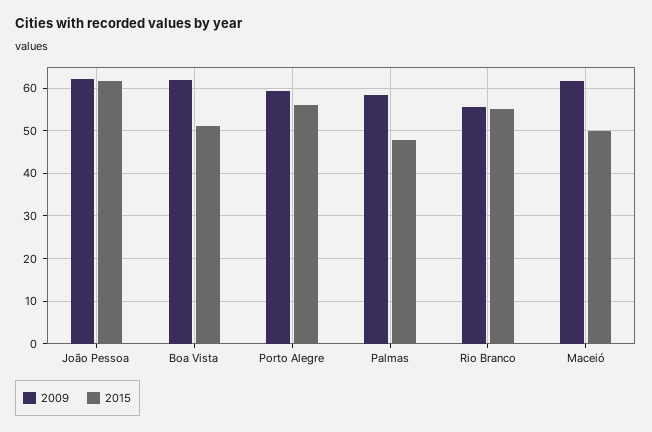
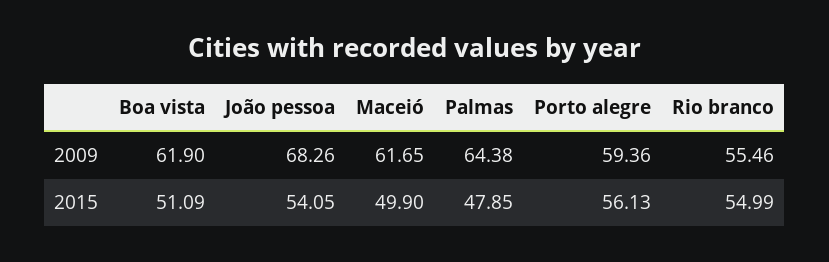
2009, João Pessoa: 62 -> 68.26
2015, João Pessoa: 62 -> 54.05
2009, Palmas: 58 -> 64.38

